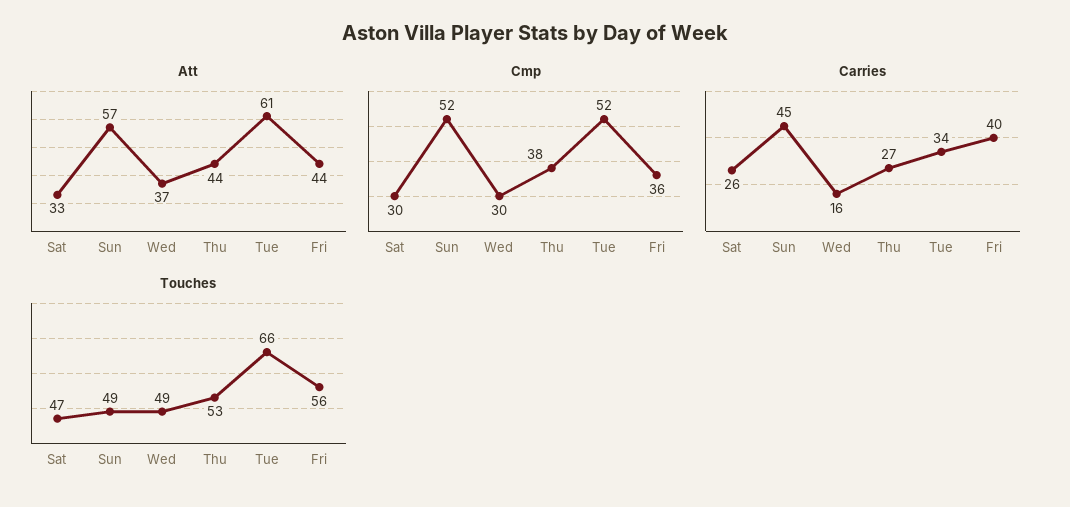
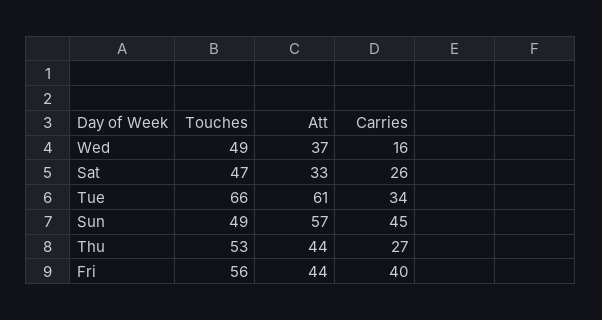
Cmp, Sat: 30 -> none
Cmp, Sun: 52 -> none
Cmp, Wed: 30 -> none
Cmp, Thu: 38 -> none
Cmp, Tue: 52 -> none
Cmp, Fri: 36 -> none

